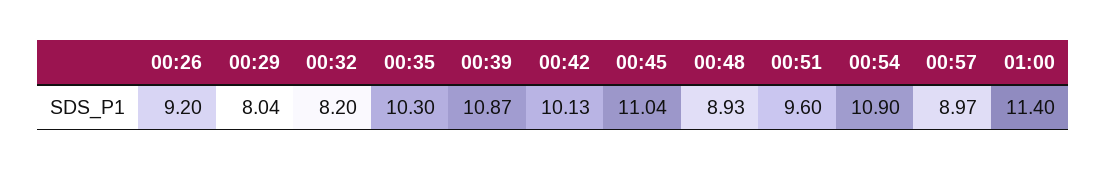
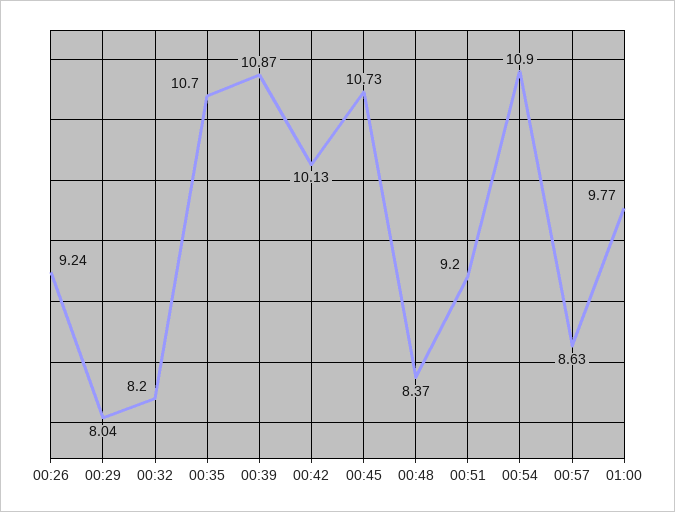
00:26: 9.2 -> 9.24
00:35: 10.3 -> 10.7
00:45: 11.04 -> 10.73
00:48: 8.93 -> 8.37
00:51: 9.6 -> 9.2
00:57: 8.97 -> 8.63
01:00: 11.4 -> 9.77

